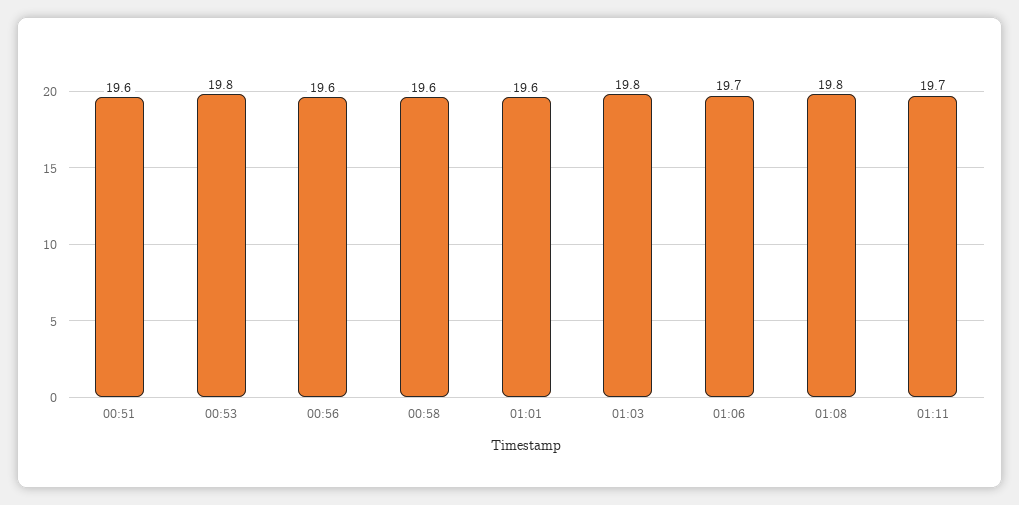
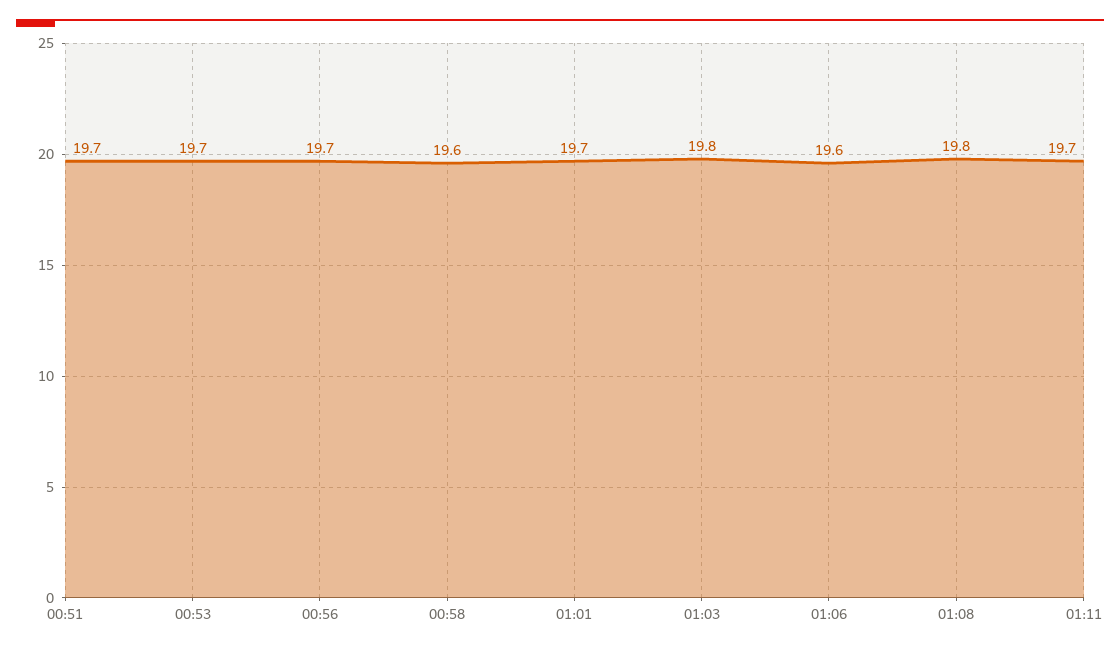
00:51: 19.6 -> 19.7
00:53: 19.8 -> 19.7
00:56: 19.6 -> 19.7
01:01: 19.6 -> 19.7
01:06: 19.7 -> 19.6

